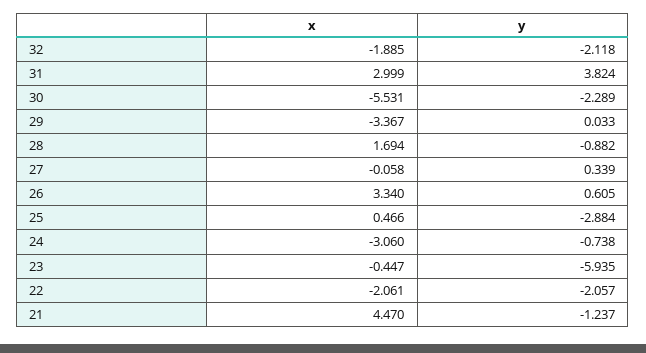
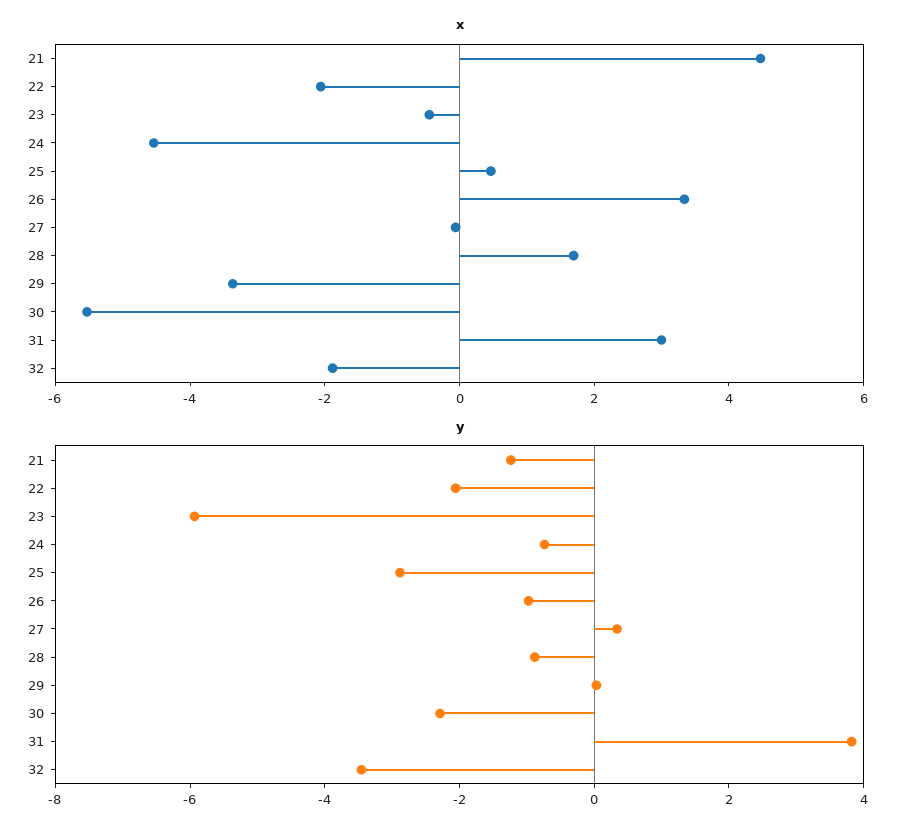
y, 32: -2.118 -> -3.5
y, 26: 0.605 -> -1
x, 24: -3.06 -> -4.5

